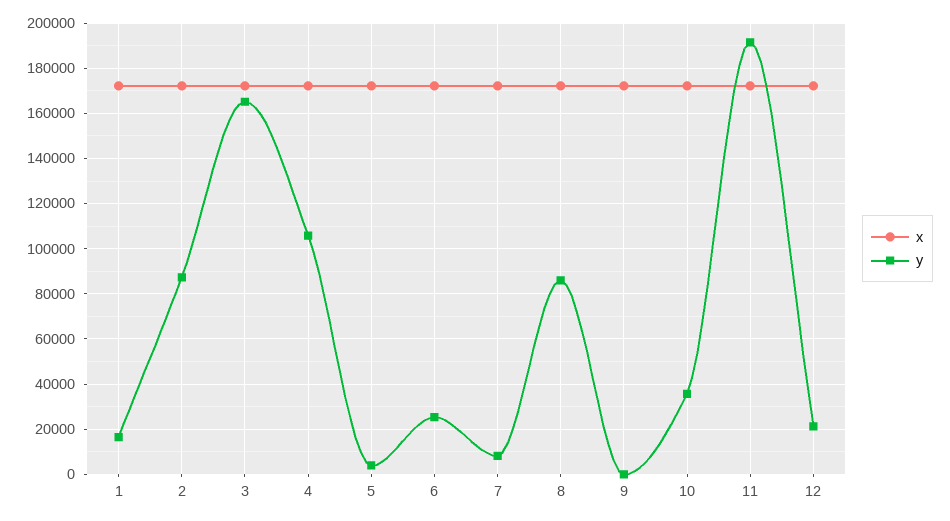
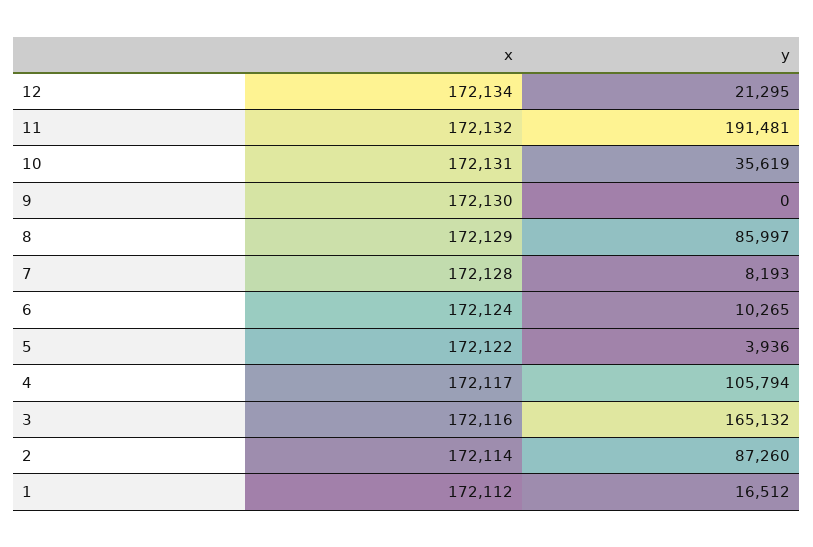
y, 6: 25000 -> 10265

